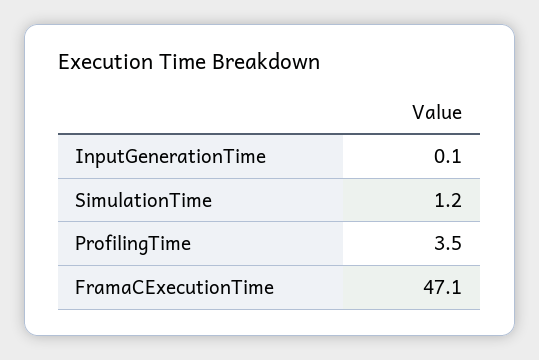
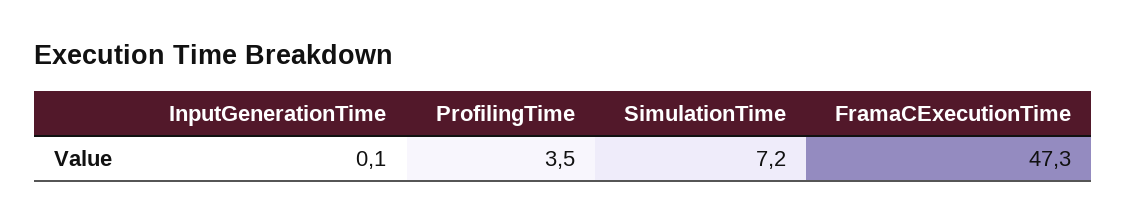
SimulationTime: 1.2 -> 7.2
FramaCExecutionTime: 47.1 -> 47.3

